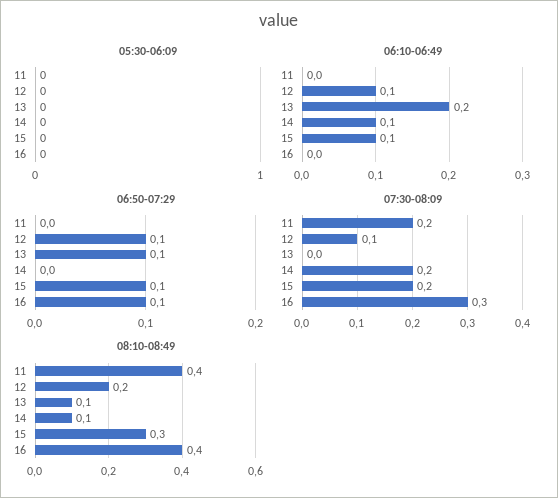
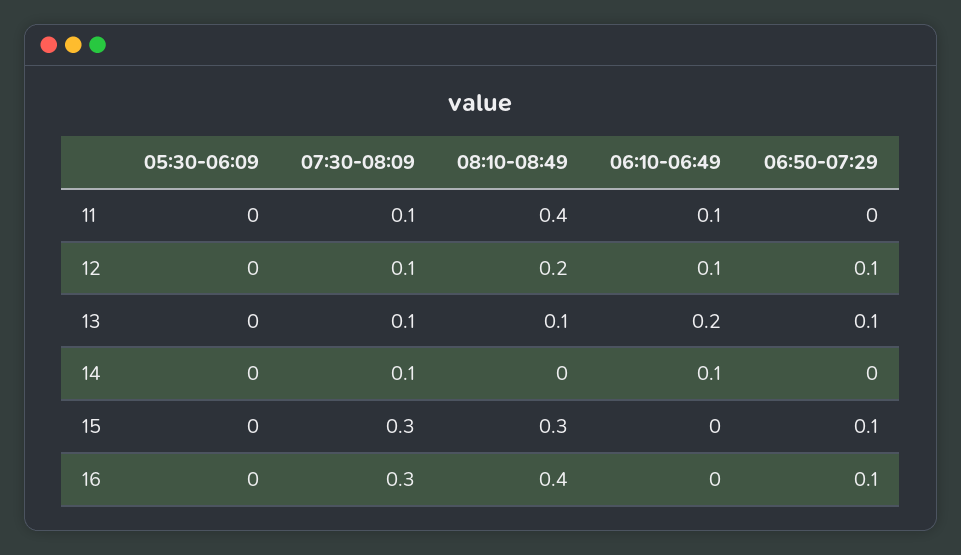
06:10-06:49, 11: 0 -> 0.1
06:10-06:49, 15: 0.1 -> 0
07:30-08:09, 11: 0.2 -> 0.1
07:30-08:09, 13: 0 -> 0.1
07:30-08:09, 14: 0.2 -> 0.1
07:30-08:09, 15: 0.2 -> 0.3
08:10-08:49, 14: 0.1 -> 0

